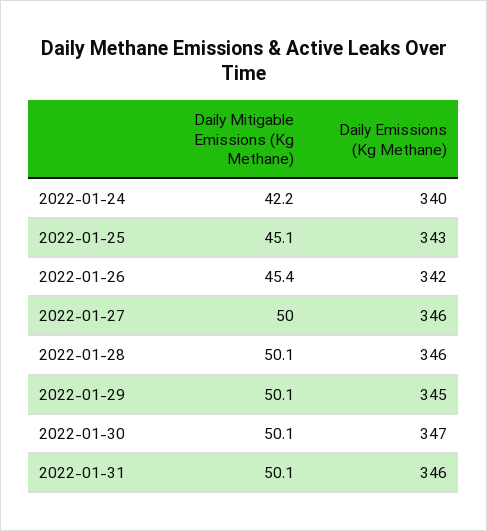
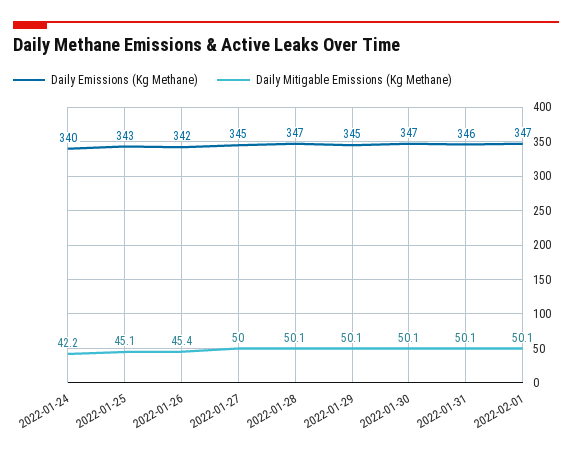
Daily Emissions (Kg Methane), 2022-01-27: 346 -> 345
Daily Emissions (Kg Methane), 2022-01-28: 346 -> 347
Daily Emissions (Kg Methane), 2022-02-01: none -> 347
Daily Mitigable Emissions (Kg Methane), 2022-02-01: none -> 50.1

